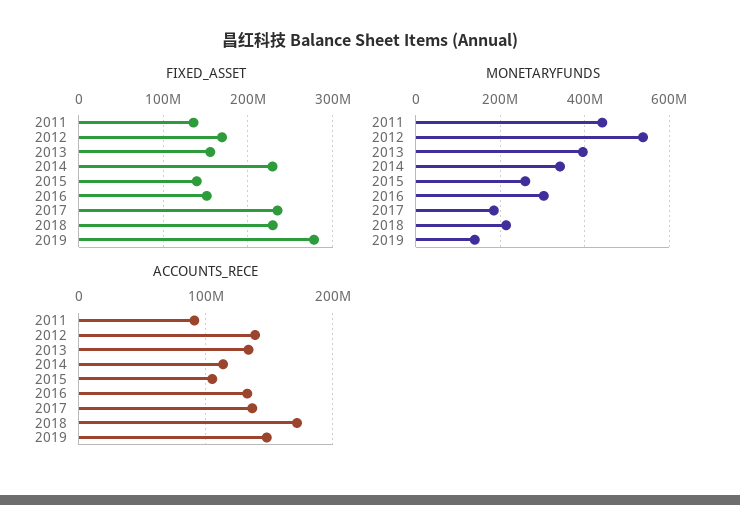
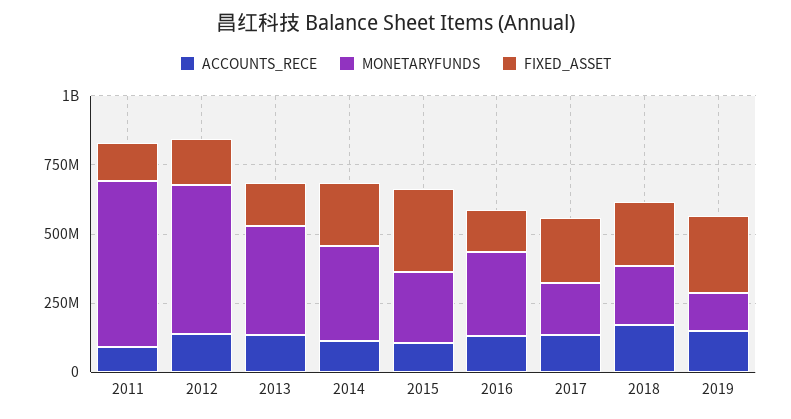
FIXED_ASSET, 2015: 140000000 -> 300000000
MONETARYFUNDS, 2011: 440000000 -> 600000000

